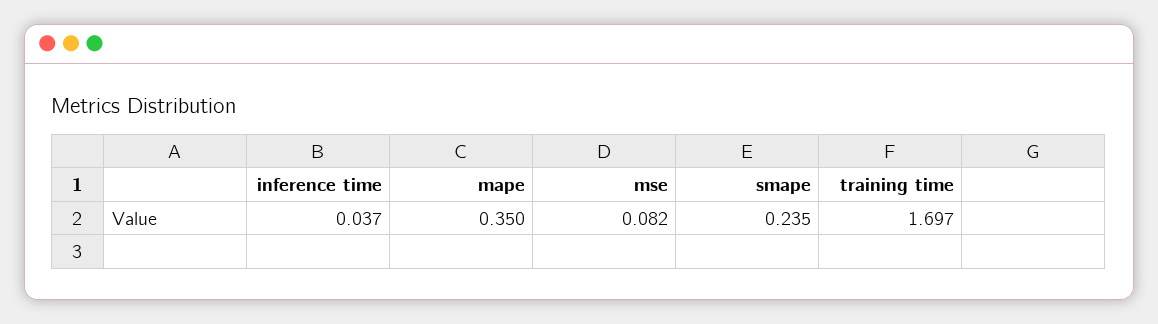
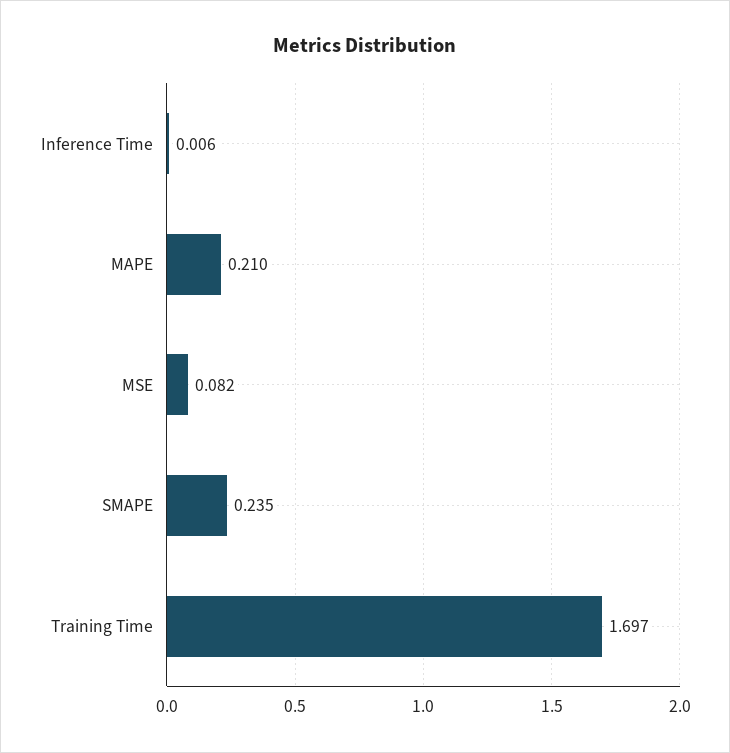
inference time: 0.037 -> 0.006
mape: 0.35 -> 0.21

